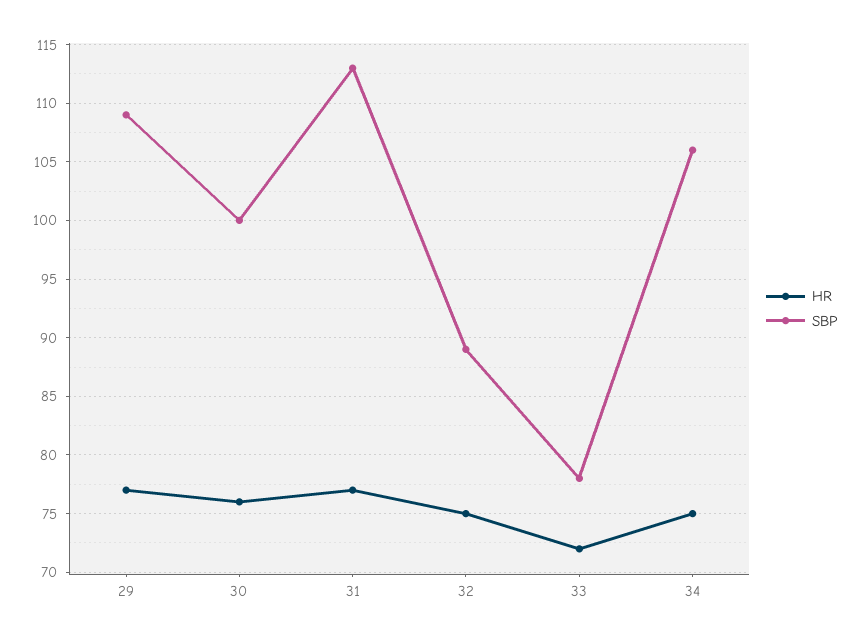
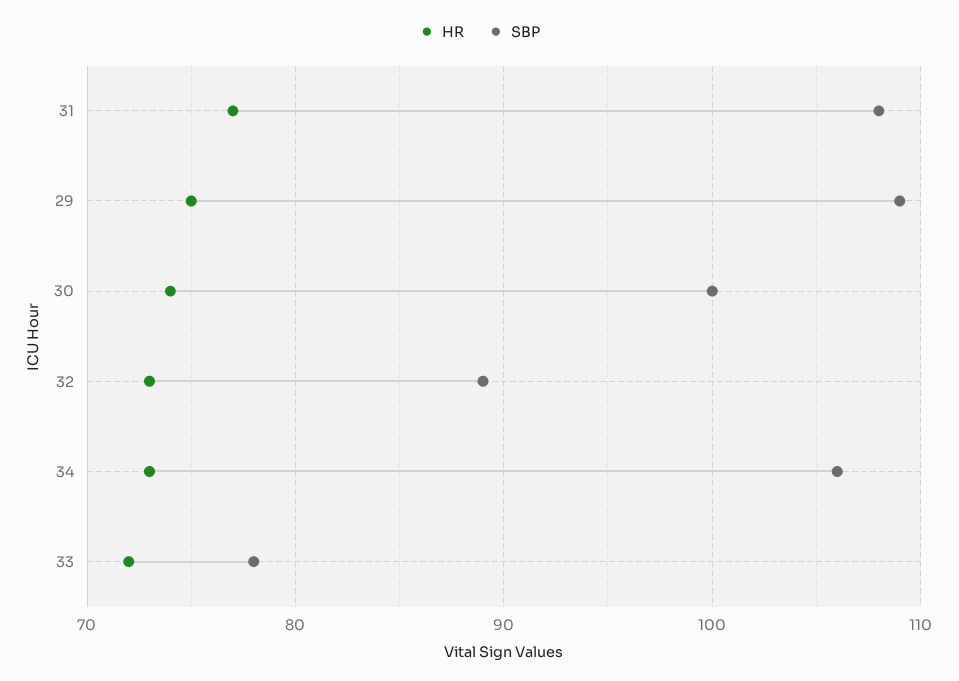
HR, 29: 77 -> 75
HR, 30: 76 -> 74
SBP, 31: 113 -> 108
HR, 32: 75 -> 73
HR, 34: 75 -> 73

